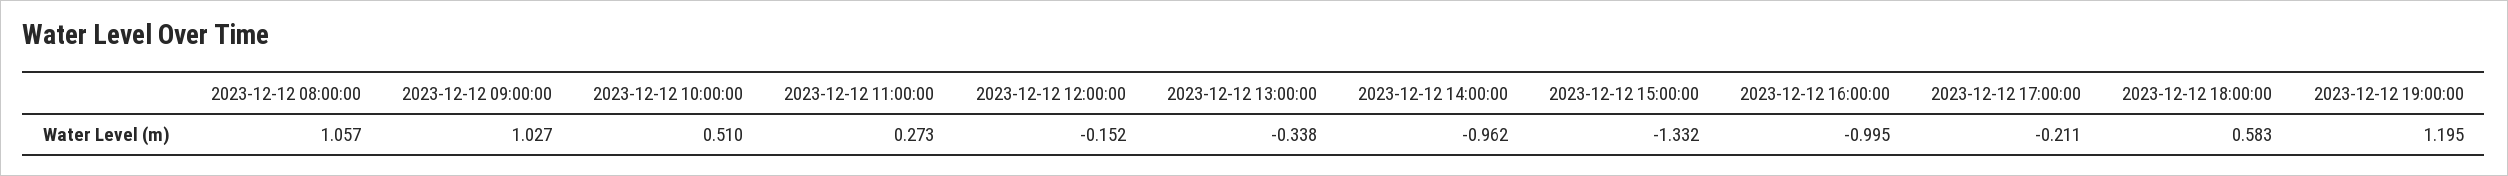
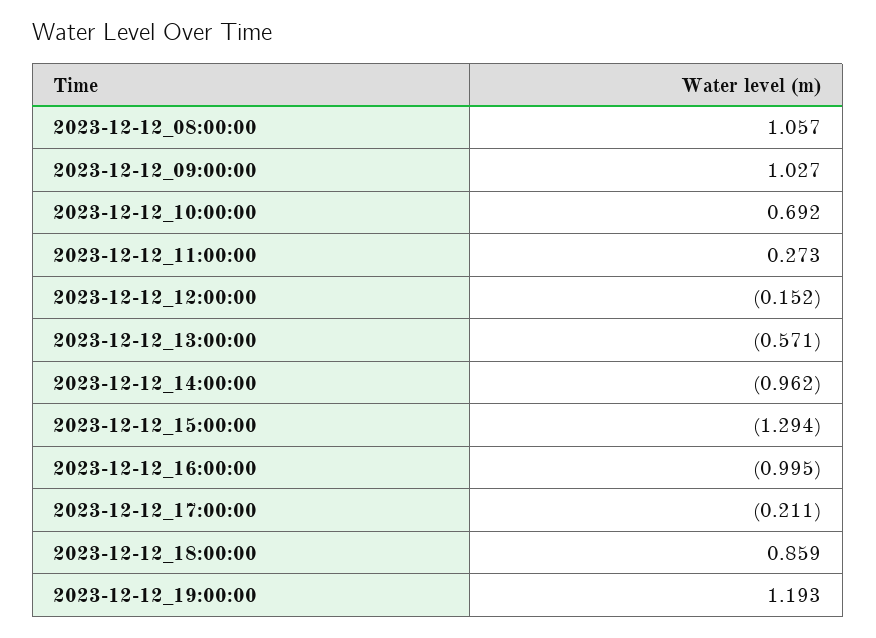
2023-12-12 10:00:00: 0.51 -> 0.692
2023-12-12 13:00:00: -0.338 -> -0.571
2023-12-12 15:00:00: -1.332 -> -1.294
2023-12-12 18:00:00: 0.583 -> 0.859
2023-12-12 19:00:00: 1.195 -> 1.193

